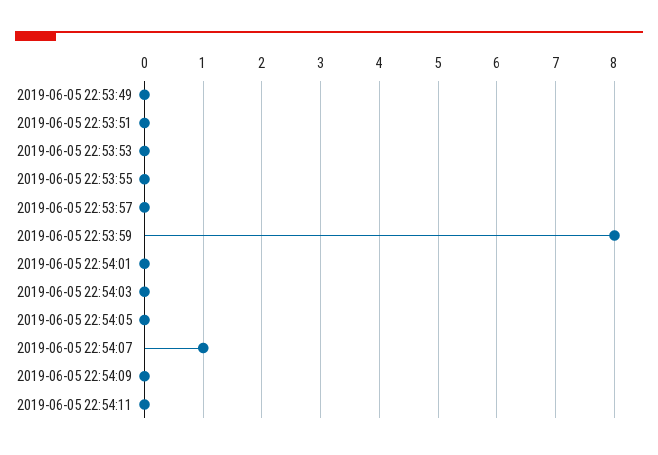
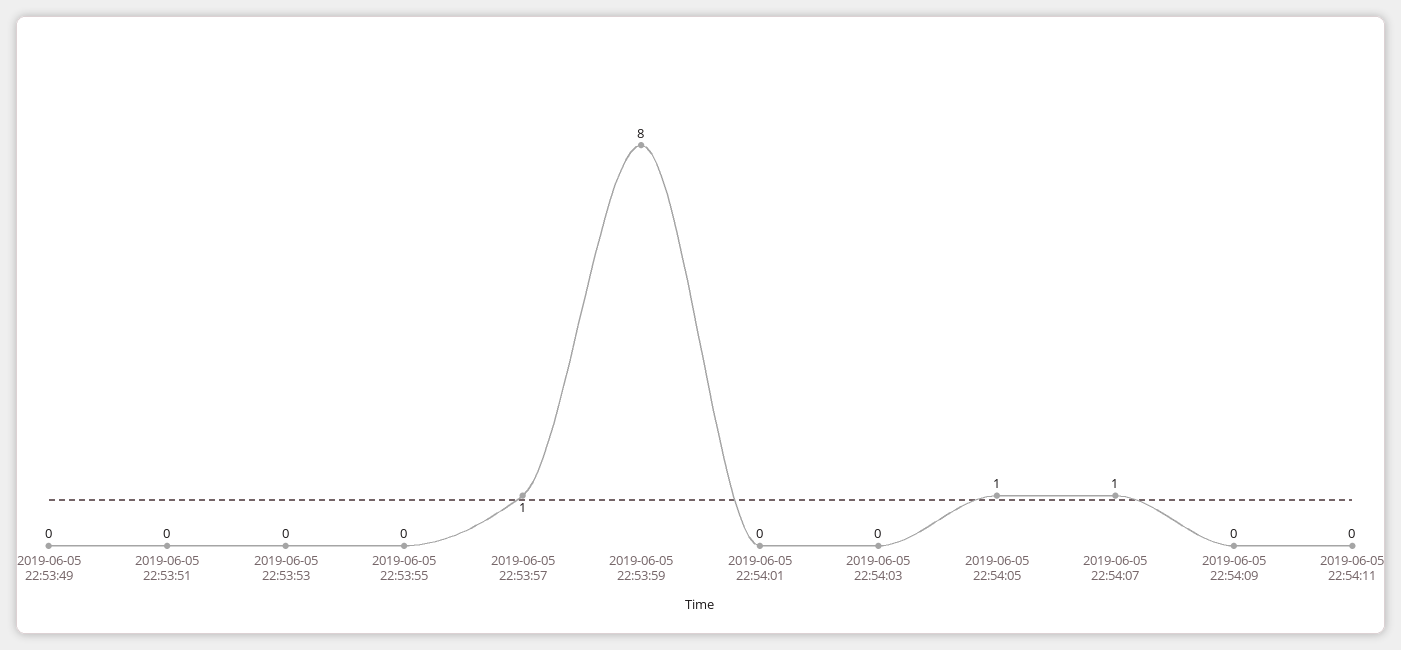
2019-06-05 22:53:57: 0 -> 1
2019-06-05 22:54:05: 0 -> 1

